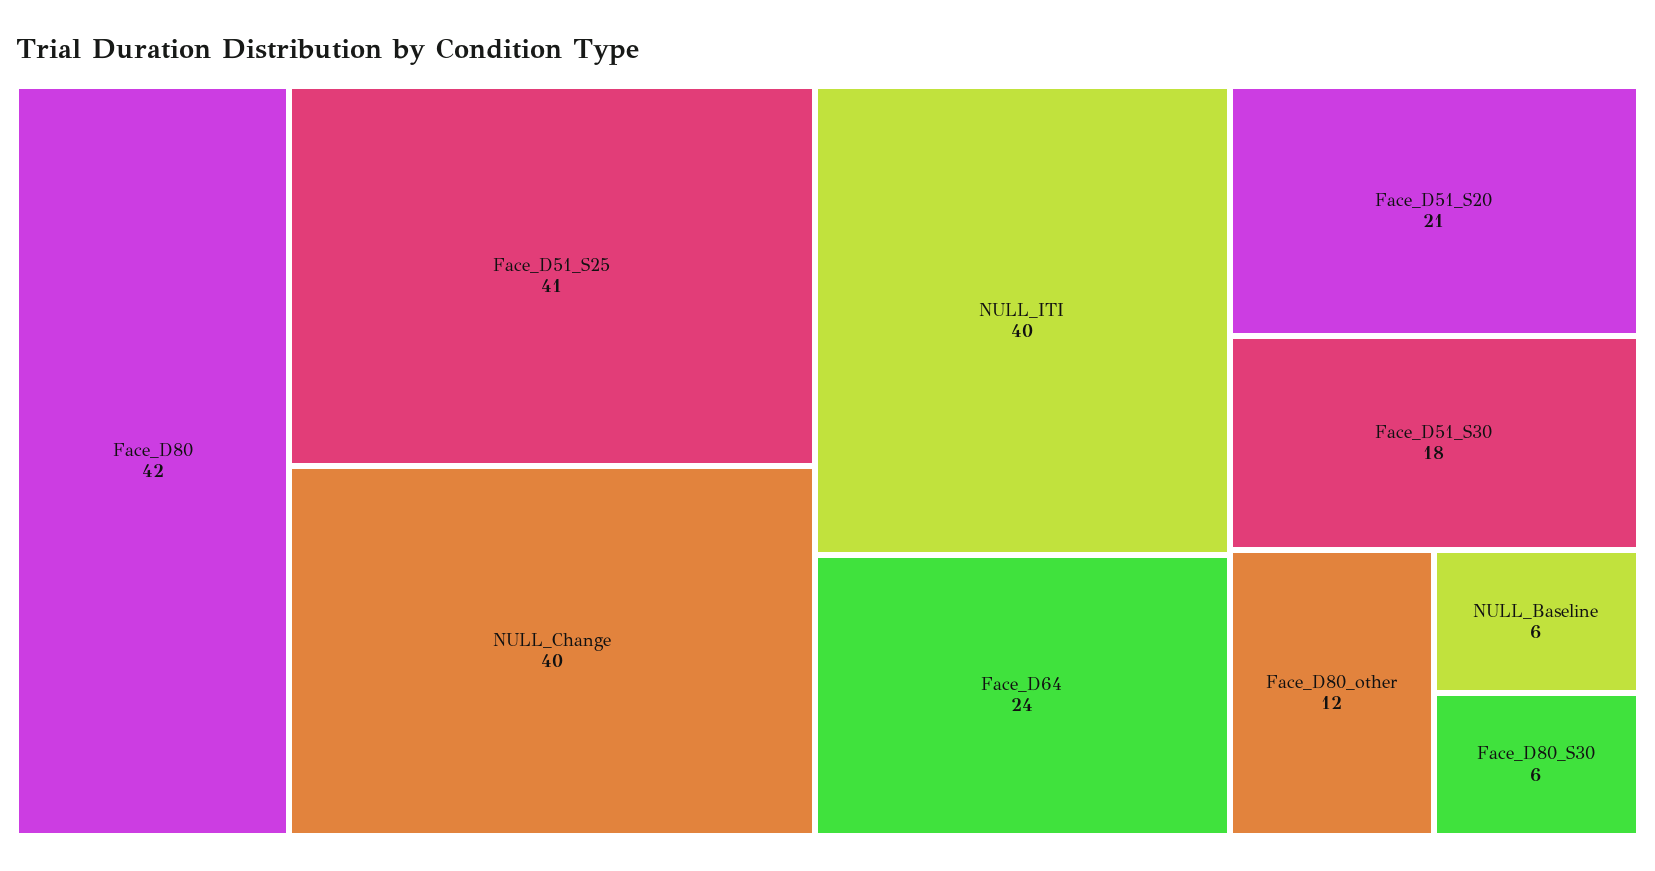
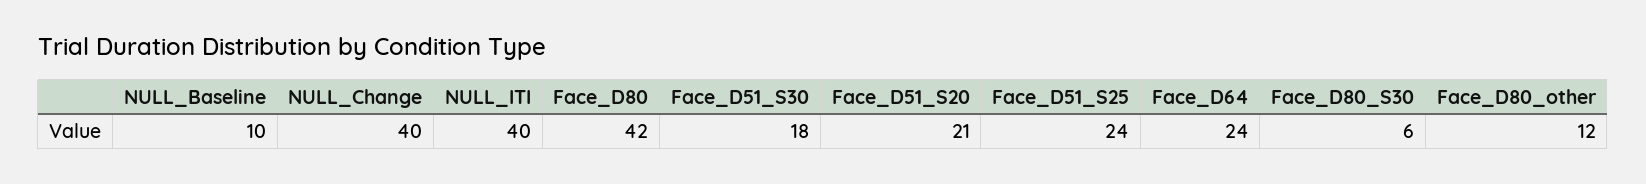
Face_D51_S25: 41 -> 24
NULL_Baseline: 6 -> 10

